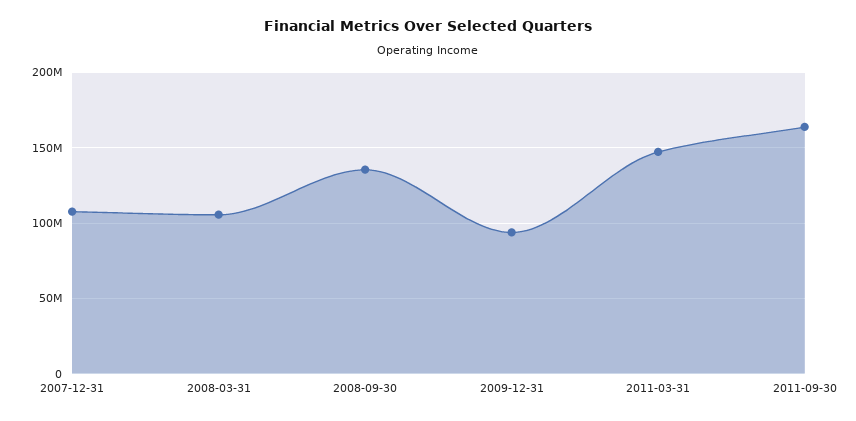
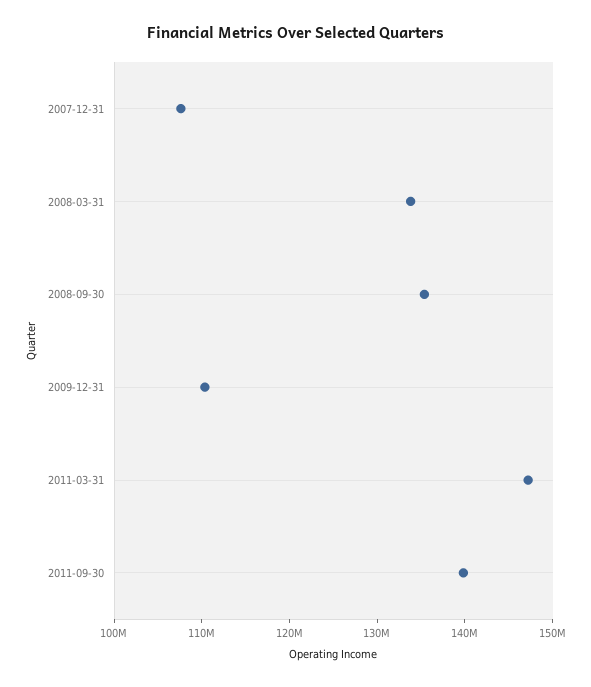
2008-03-31: 105000000 -> 134000000
2009-12-31: 95000000 -> 110000000
2011-09-30: 165000000 -> 140000000

